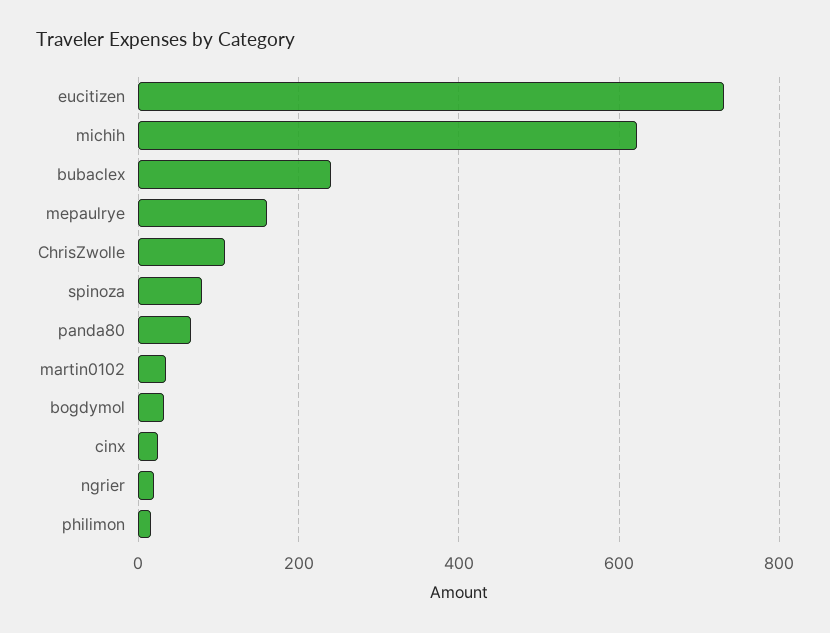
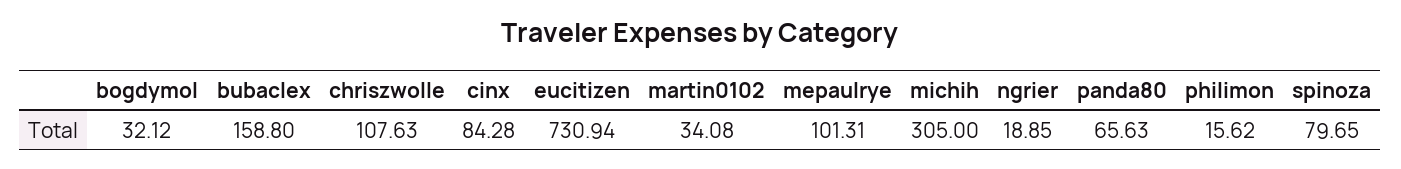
michih: 620 -> 305
bubaclex: 240 -> 158.8
mepaulrye: 160 -> 101.31
cinx: 20 -> 84.28

